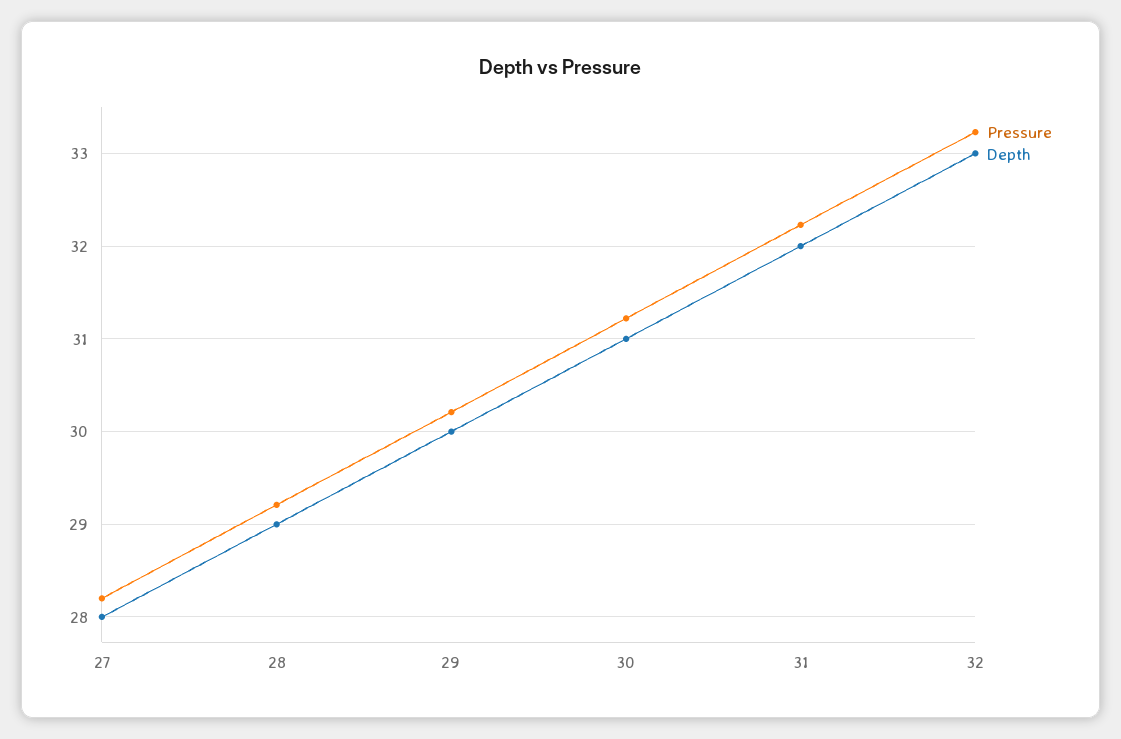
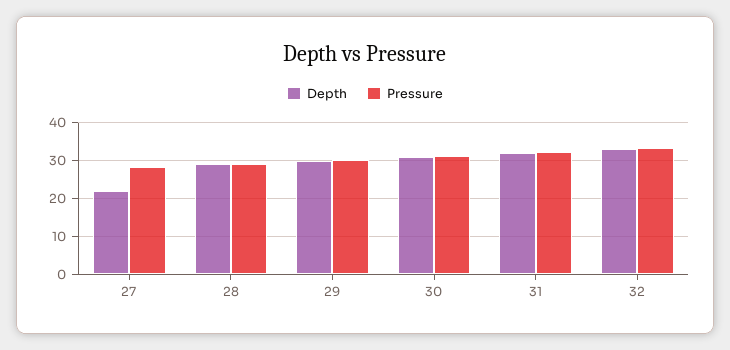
Depth, 27: 28 -> 22

